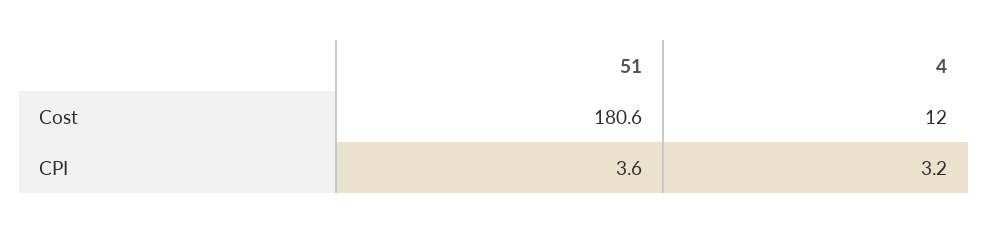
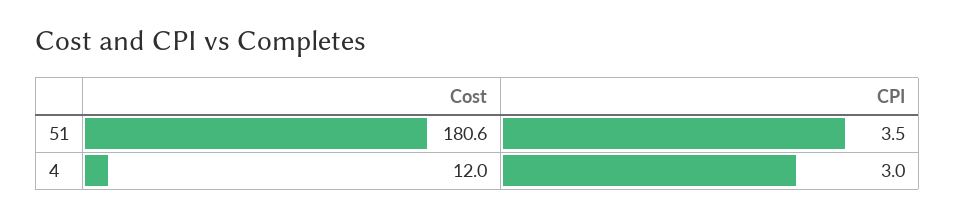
51, CPI: 3.6 -> 3.5
4, CPI: 3.2 -> 3

